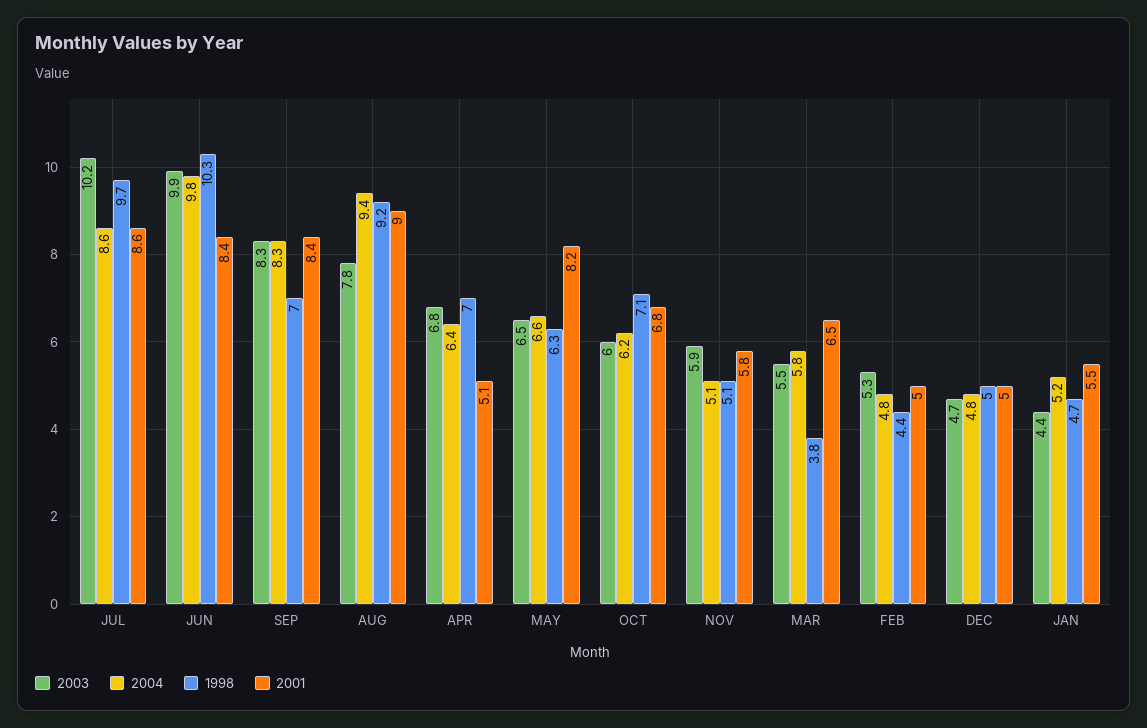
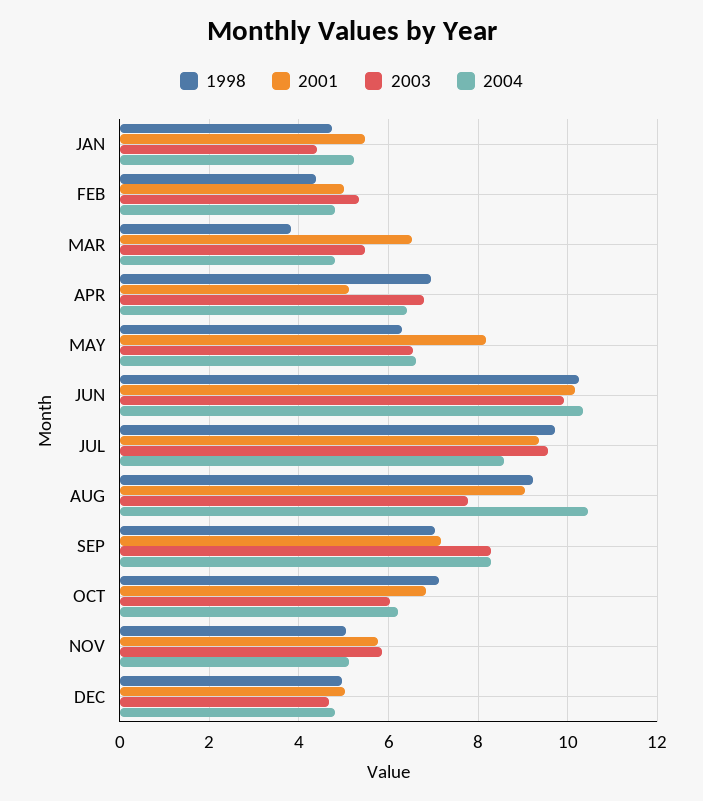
2003, JUL: 10.2 -> 9.6
2001, JUL: 8.6 -> 9.4
2004, JUN: 9.8 -> 10.4
2001, JUN: 8.4 -> 10.2
2001, SEP: 8.4 -> 7.2
2004, AUG: 9.4 -> 10.4
2004, MAR: 5.8 -> 4.8

